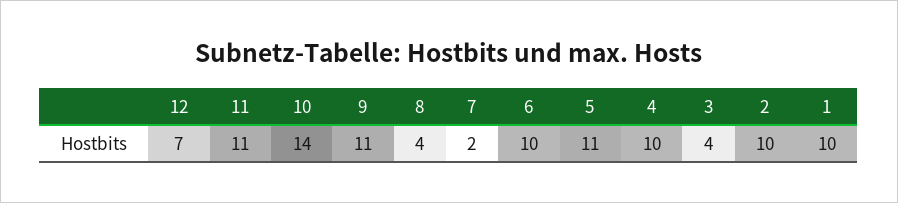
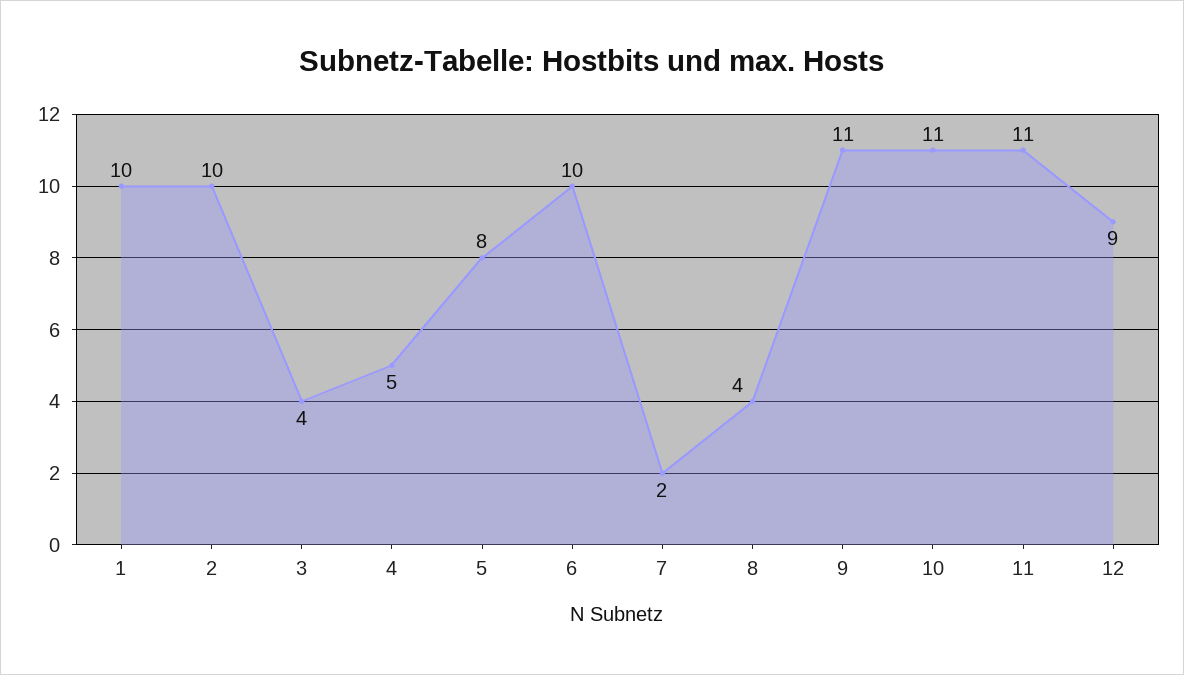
12: 7 -> 9
10: 14 -> 11
5: 11 -> 8
4: 10 -> 5

